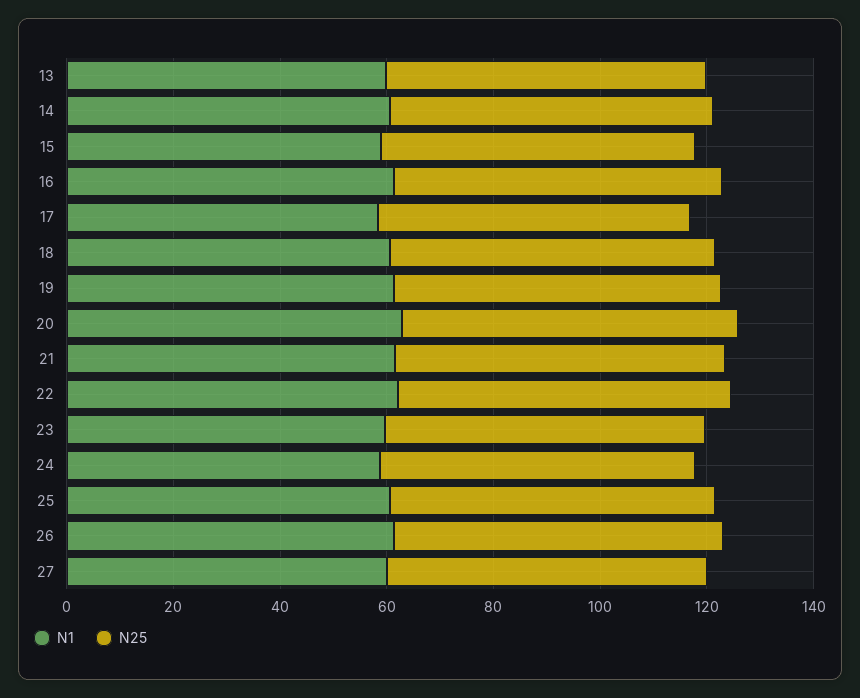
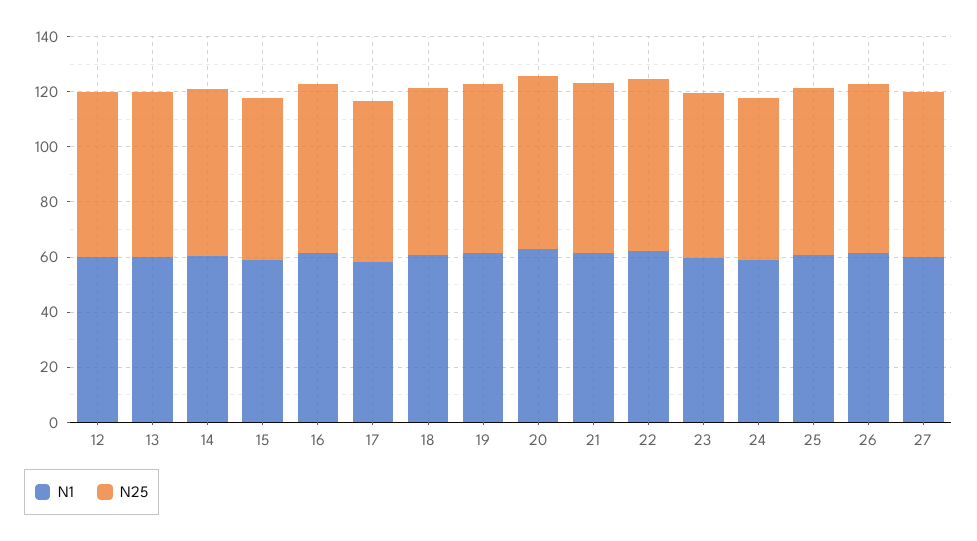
N1, 12: none -> 60
N25, 12: none -> 60

